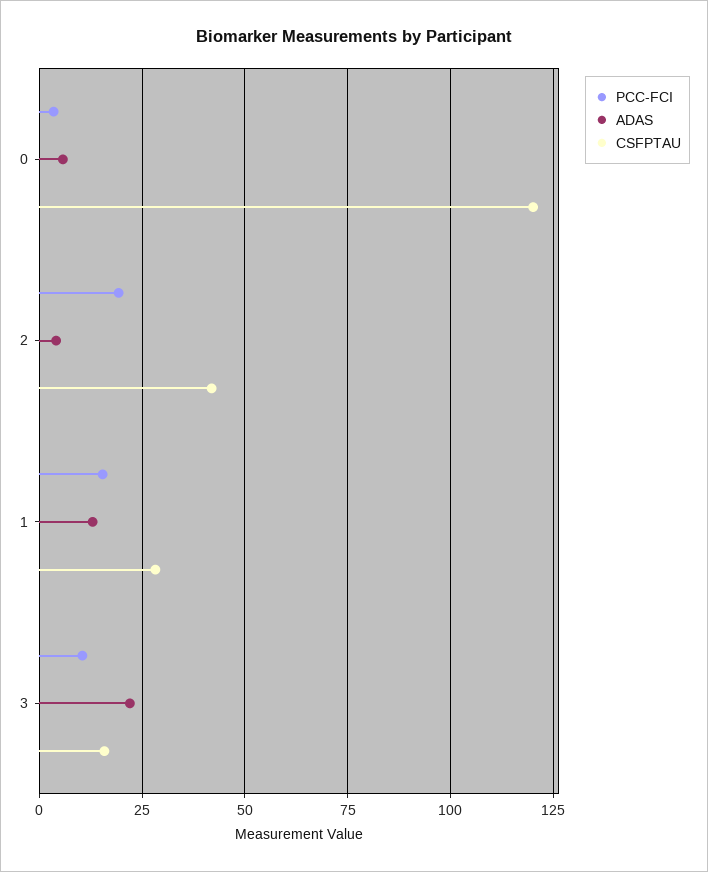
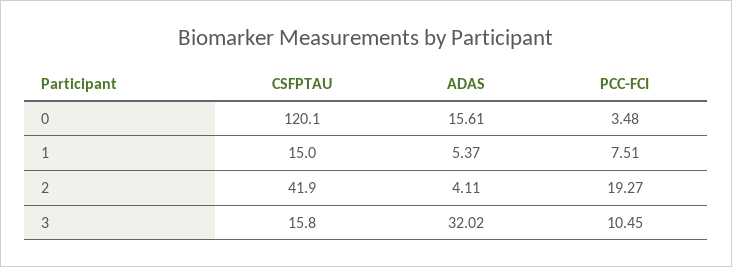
ADAS, 0: 5 -> 15.61
PCC-FCI, 1: 15 -> 7.51
ADAS, 1: 12.5 -> 5.37
CSFPTAU, 1: 27.5 -> 15
ADAS, 3: 22.5 -> 32.02

